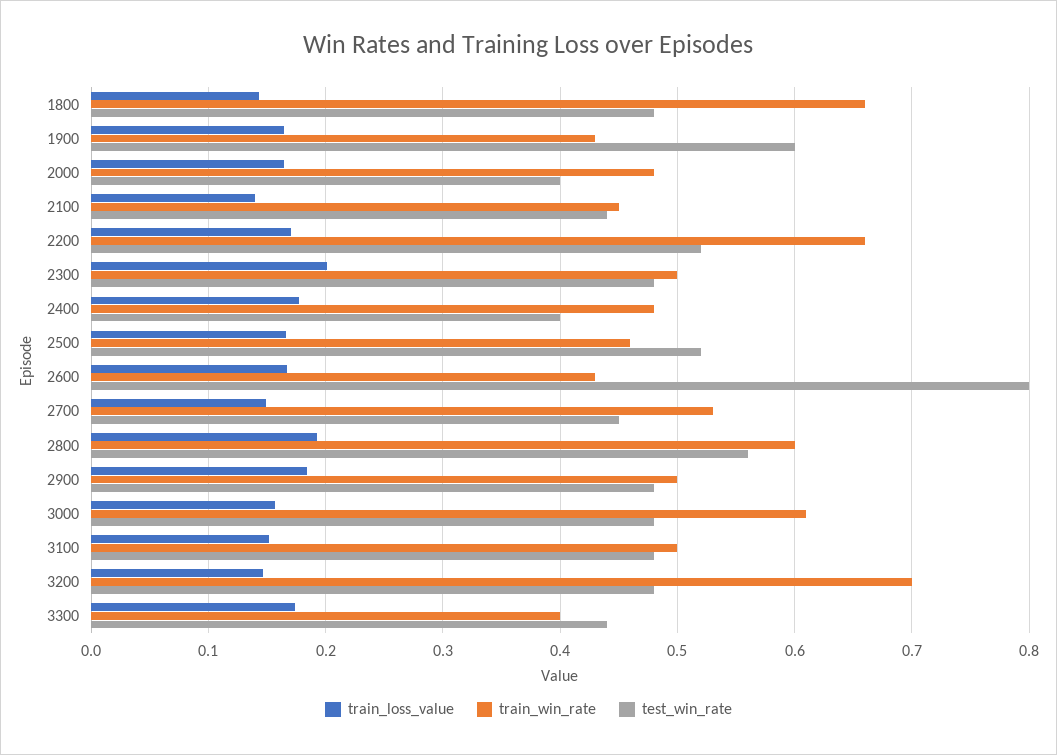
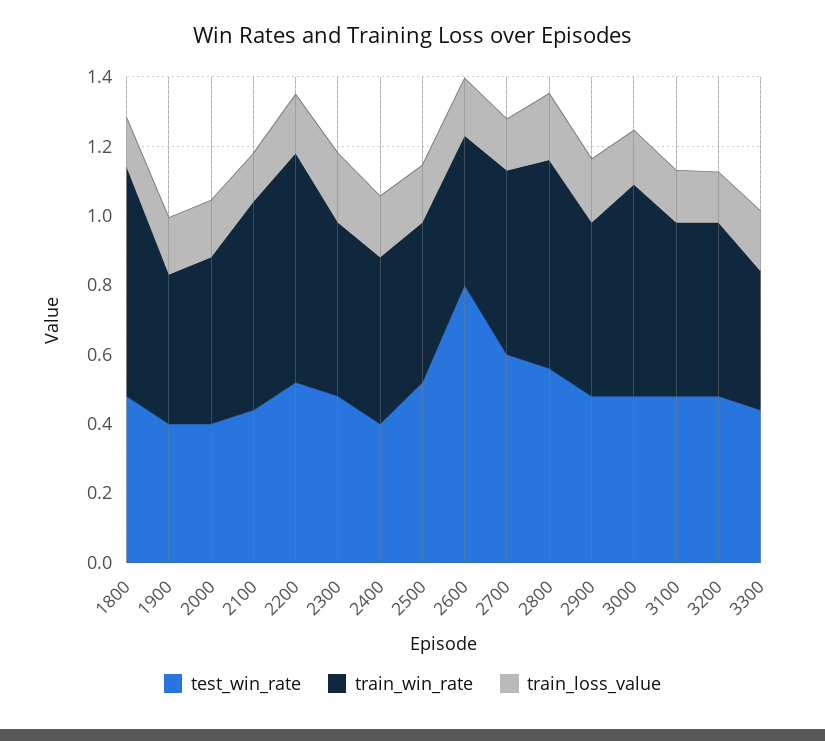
test_win_rate, 1900: 0.6 -> 0.4
train_win_rate, 2100: 0.45 -> 0.6
test_win_rate, 2700: 0.45 -> 0.6
train_win_rate, 3200: 0.7 -> 0.5

